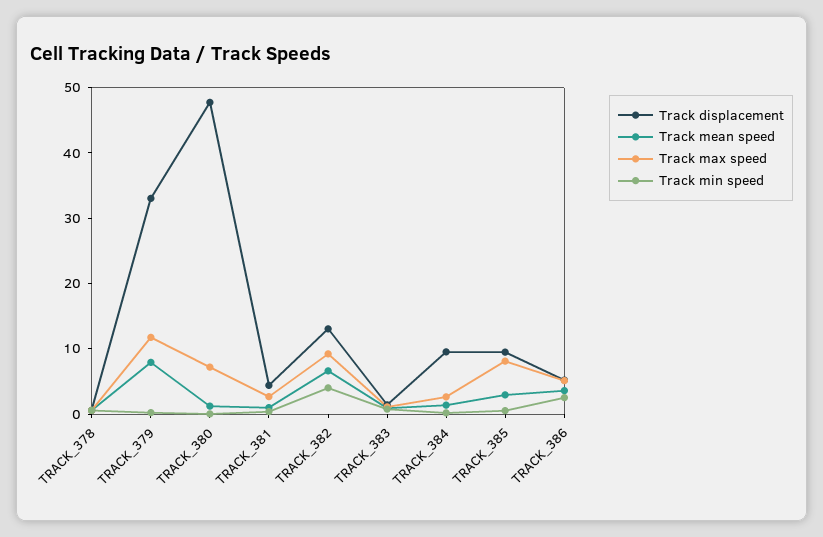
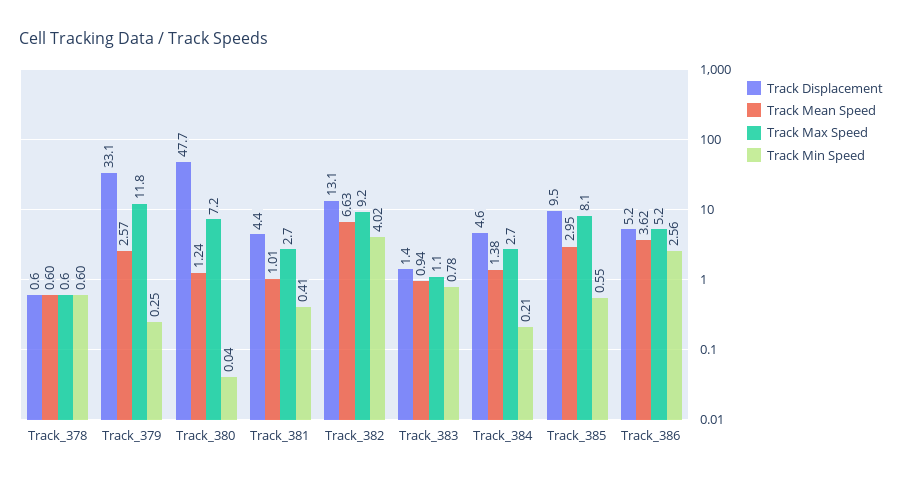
Track mean speed, TRACK_379: 8 -> 2.57
Track displacement, TRACK_384: 10 -> 4.6

